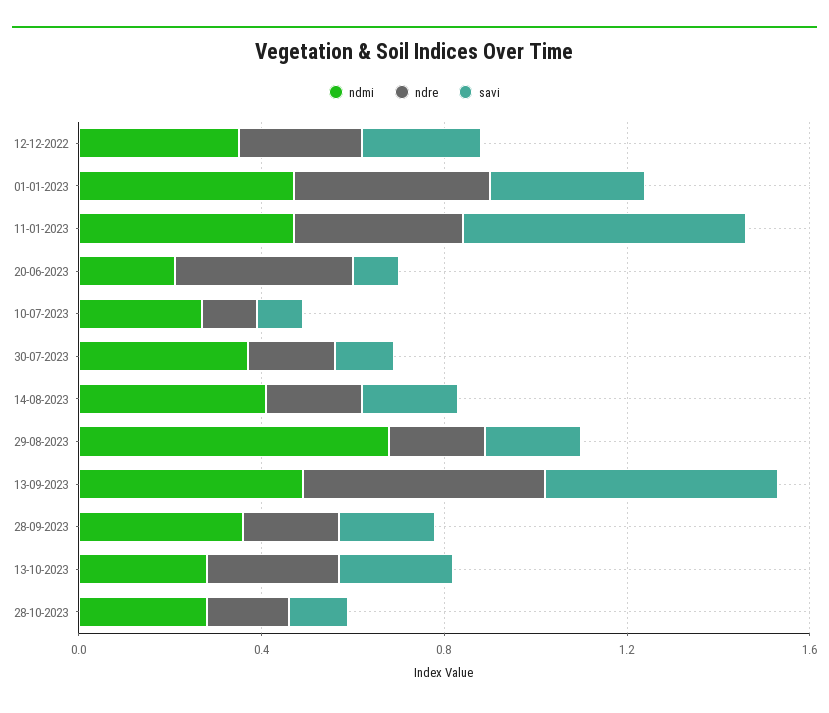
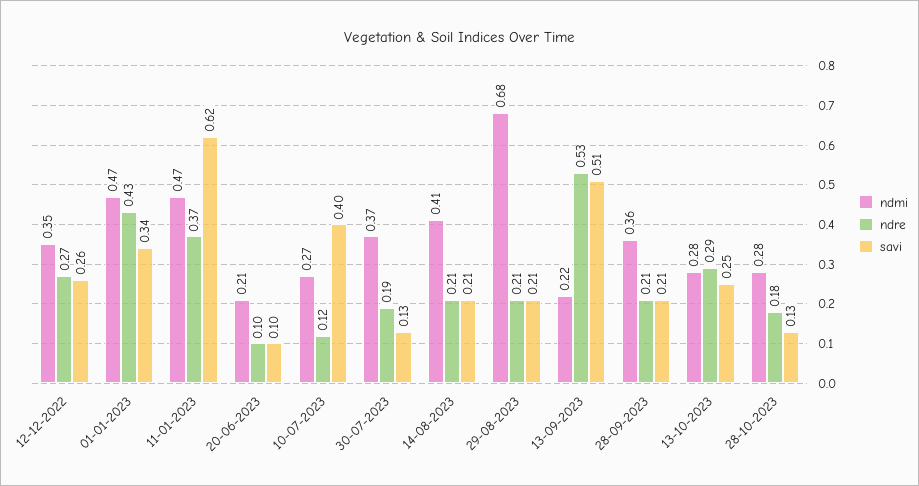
ndre, 20-06-2023: 0.4 -> 0.1
savi, 10-07-2023: 0.1 -> 0.4
ndmi, 13-09-2023: 0.5 -> 0.22

